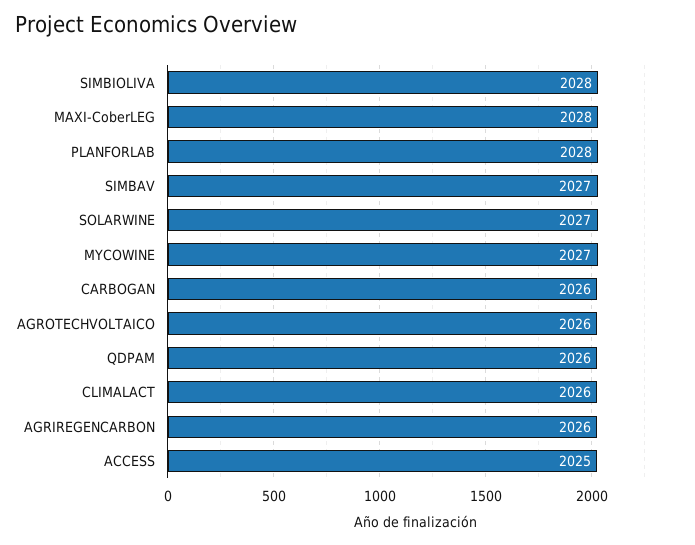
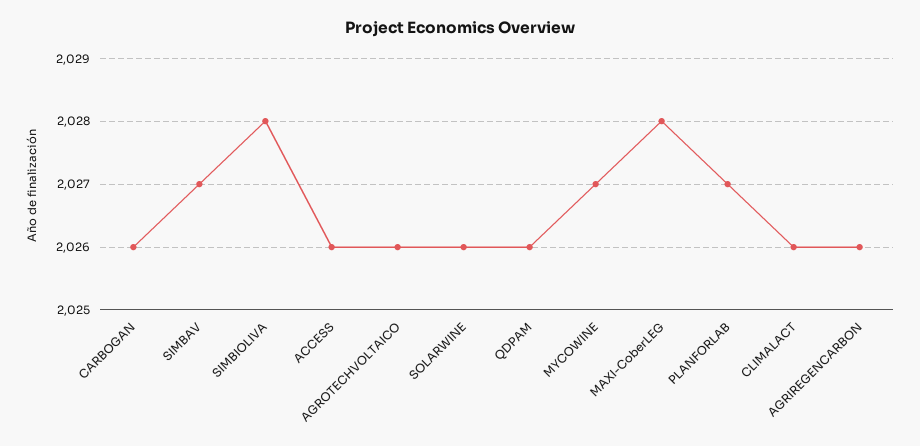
PLANFORLAB: 2028 -> 2027
SOLARWINE: 2027 -> 2026
ACCESS: 2025 -> 2026

